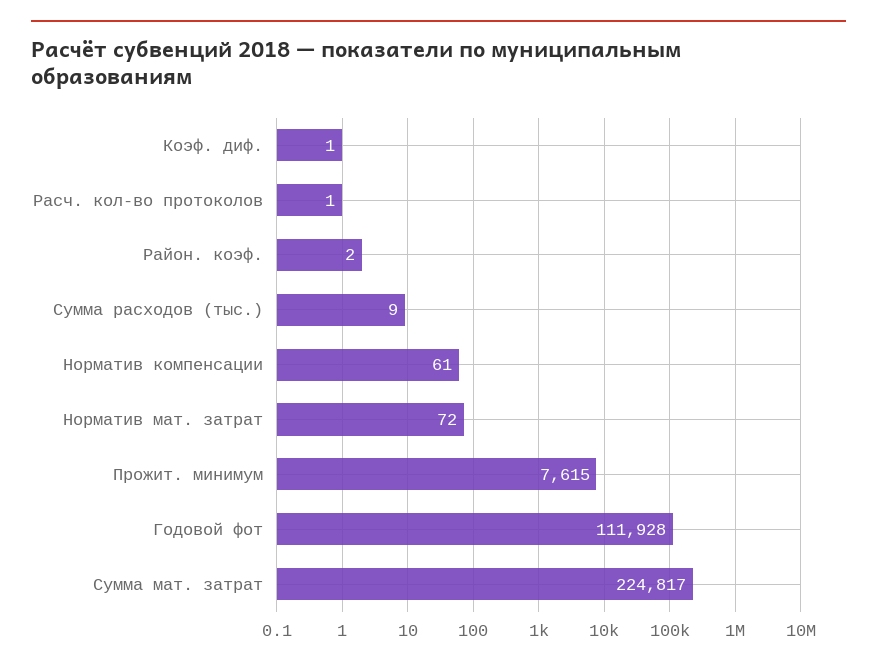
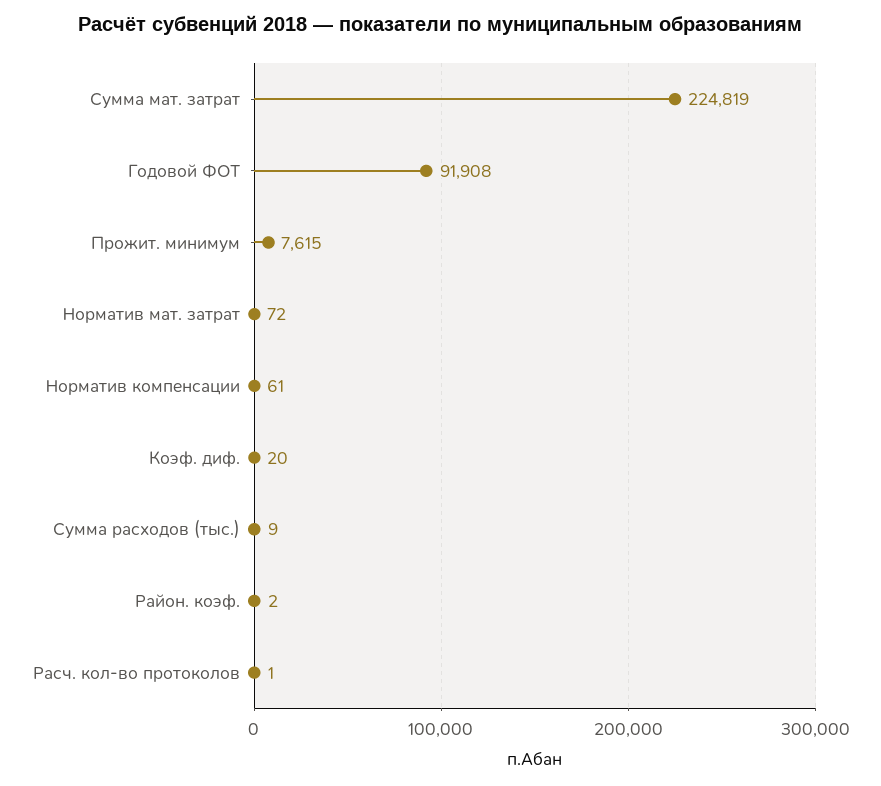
Коэф. диф.: 1 -> 20
Годовой фот: 111928 -> 91908
Сумма мат. затрат: 224817 -> 224819

